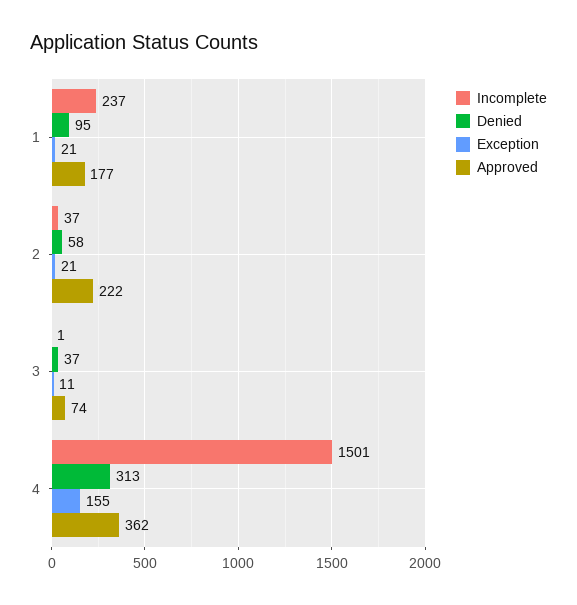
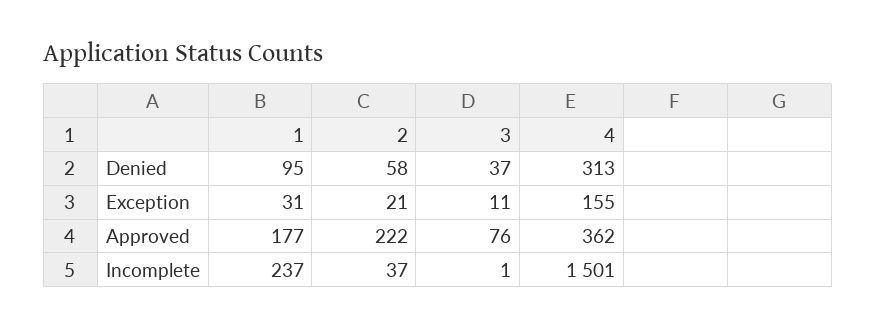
Exception, 1: 21 -> 31
Approved, 3: 74 -> 76

